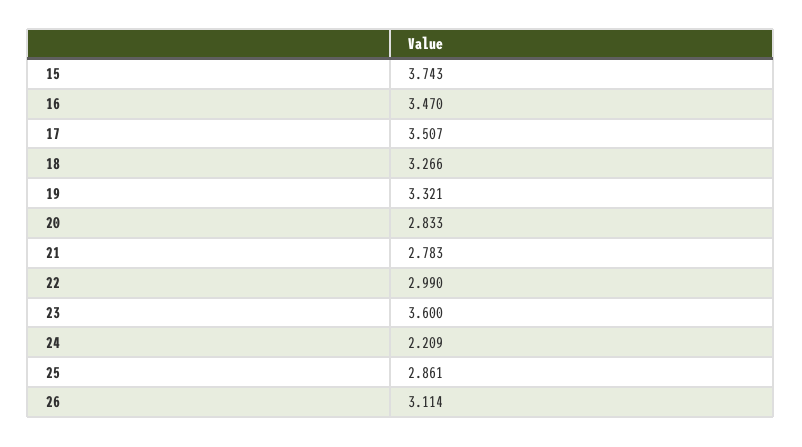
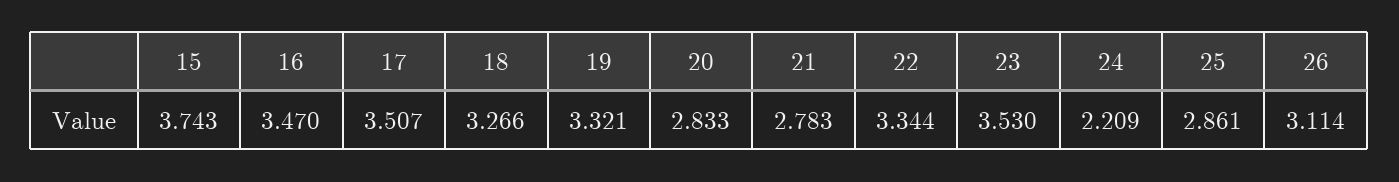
22: 2.99 -> 3.344
23: 3.6 -> 3.53

